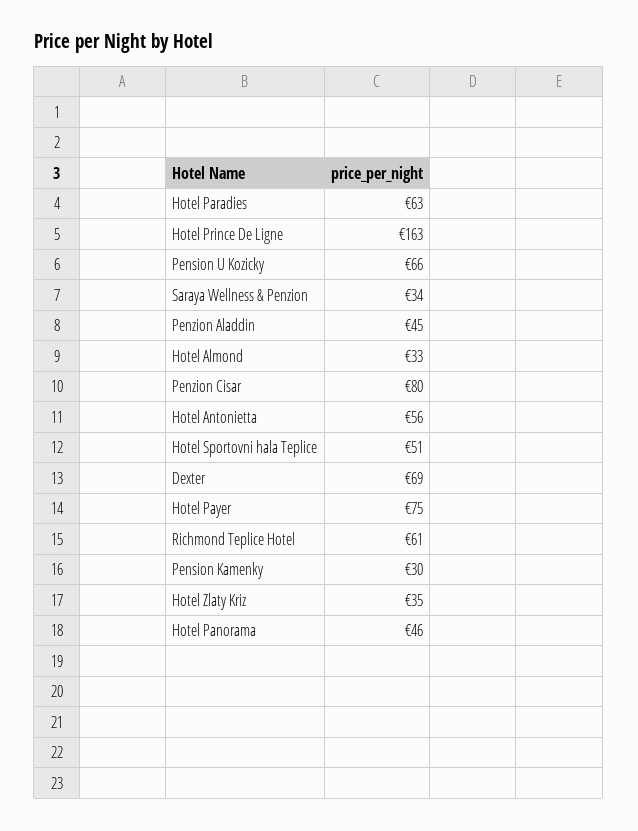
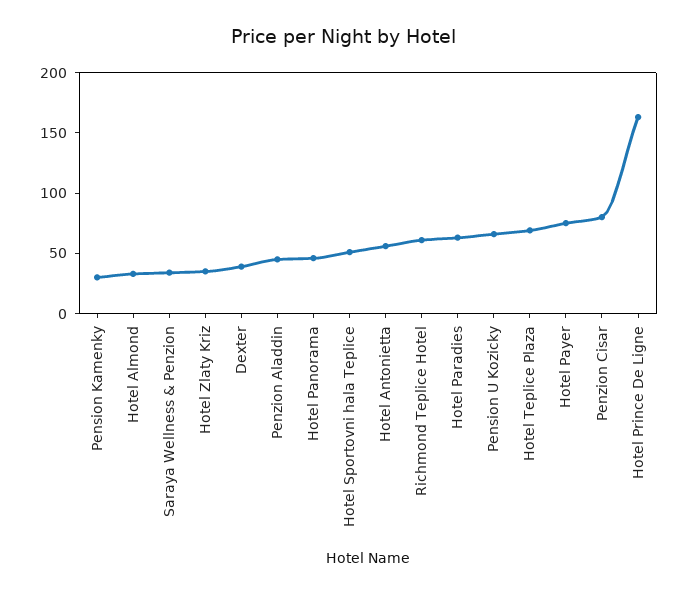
Dexter: 69 -> 40
Hotel Teplice Plaza: none -> 70

